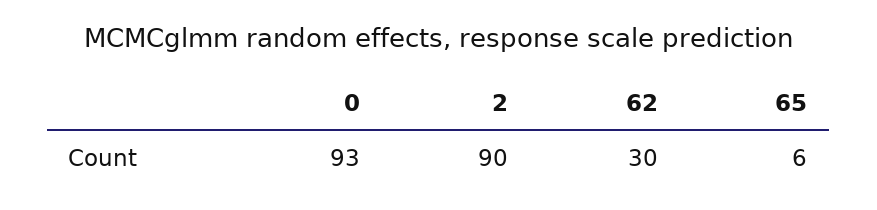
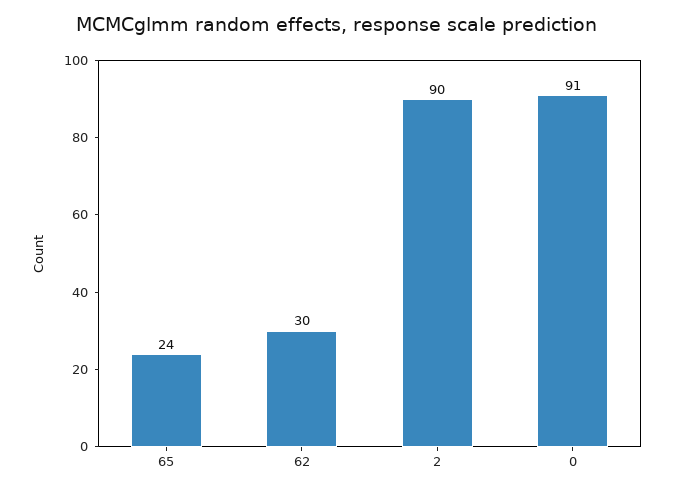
0: 93 -> 91
65: 6 -> 24

